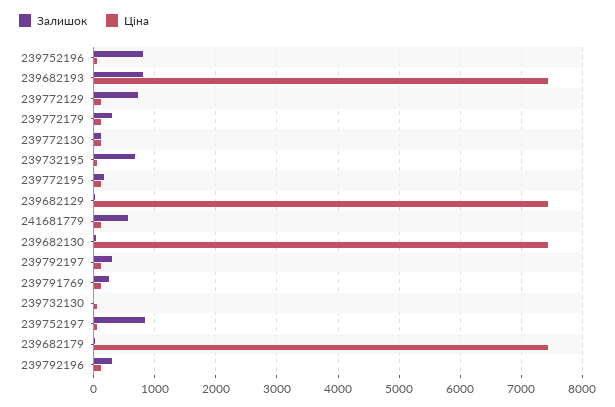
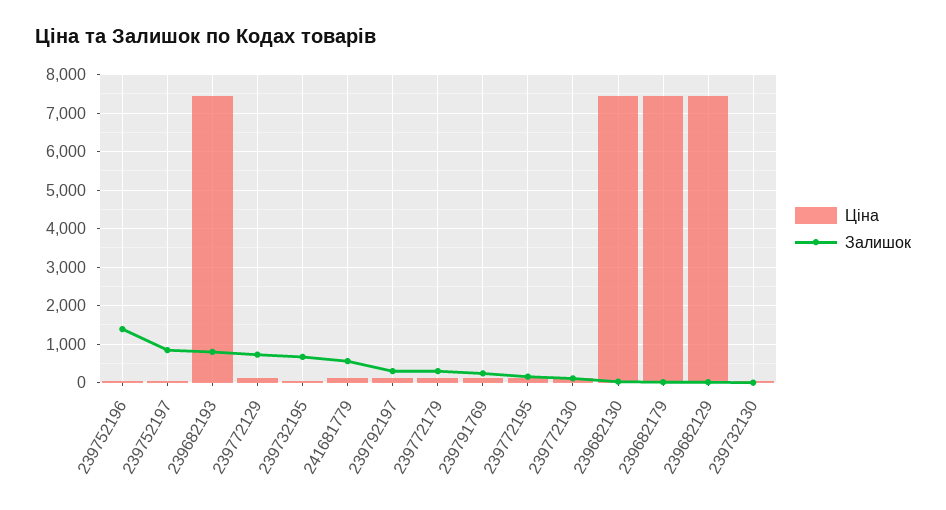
Залишок, 239752196: 800 -> 1400
Залишок, 239792196: 300 -> none
Ціна, 239792196: 100 -> none

